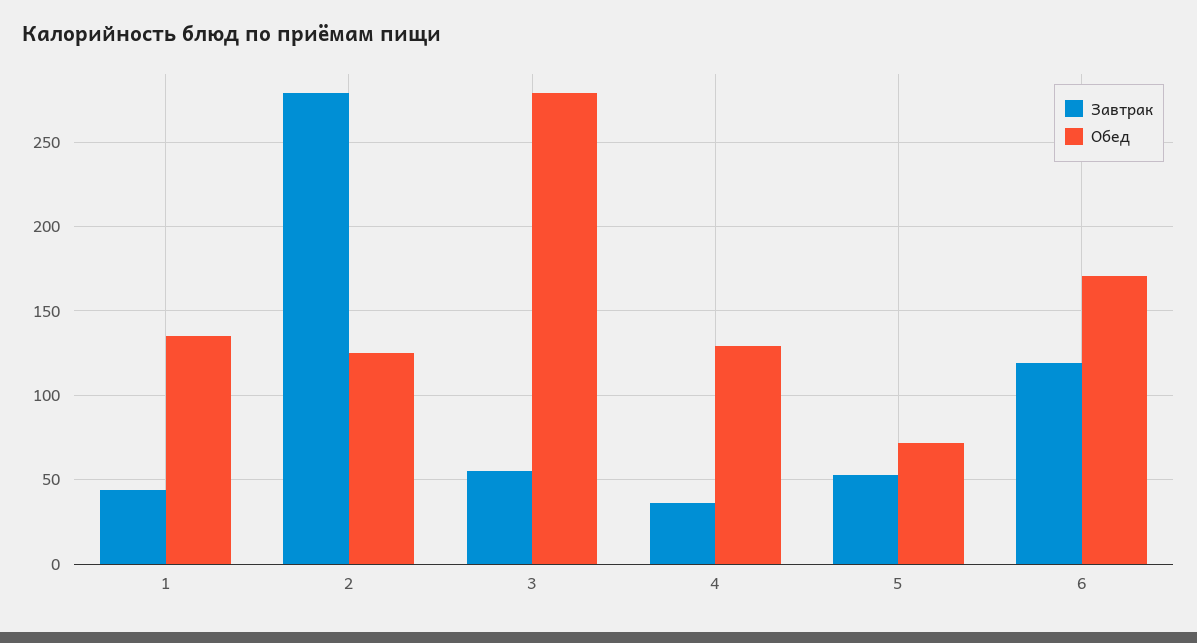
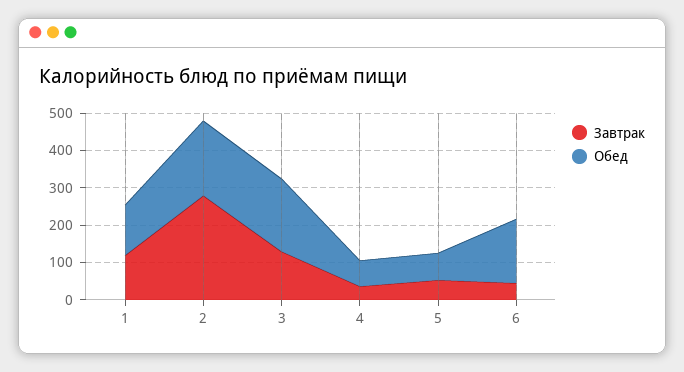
Завтрак, 1: 45 -> 125
Обед, 2: 125 -> 200
Завтрак, 3: 55 -> 125
Обед, 3: 280 -> 200
Обед, 4: 130 -> 75
Завтрак, 6: 120 -> 50

